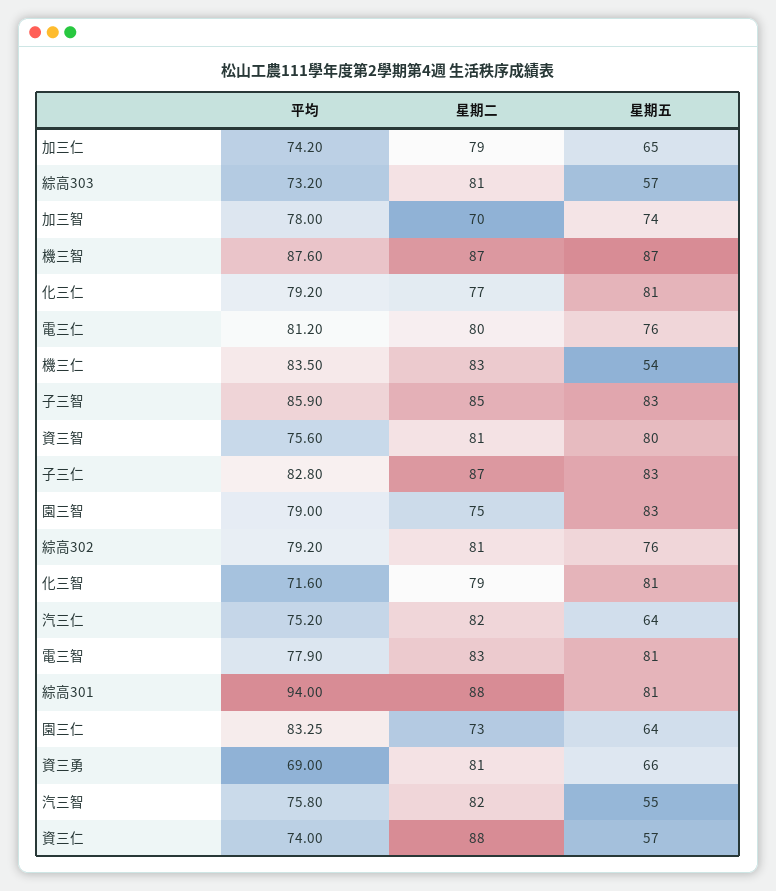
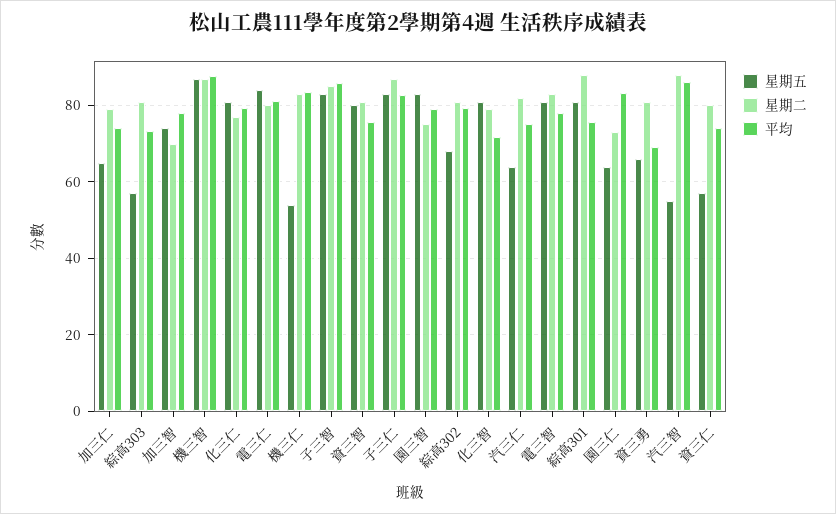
星期五, 電三仁: 76 -> 84
星期五, 綜高302: 76 -> 68
平均, 綜高301: 94 -> 76
平均, 汽三智: 75.8 -> 86
星期二, 汽三智: 82 -> 88
星期二, 資三仁: 88 -> 80

